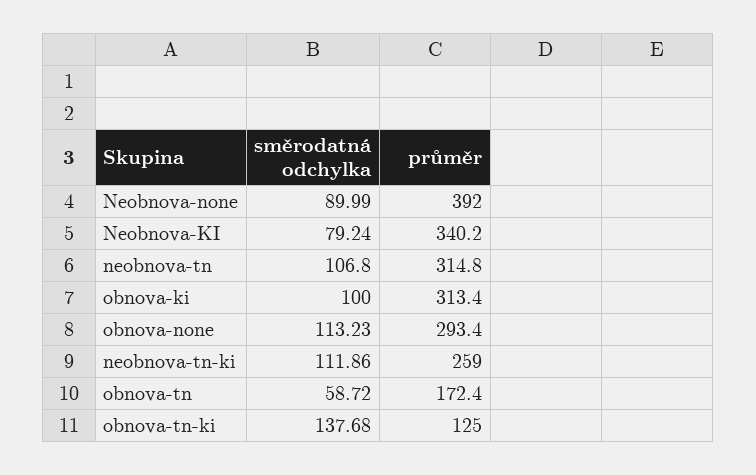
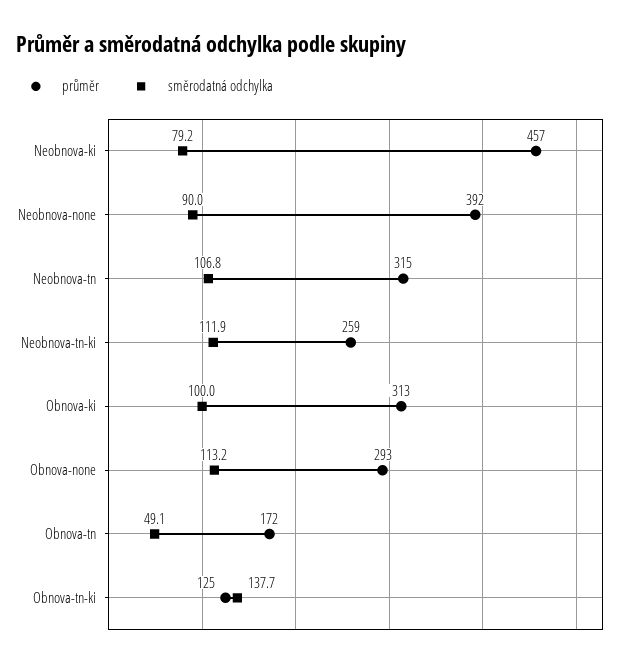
průměr, Neobnova-KI: 340.2 -> 457
směrodatná odchylka, obnova-tn: 58.72 -> 49.1

